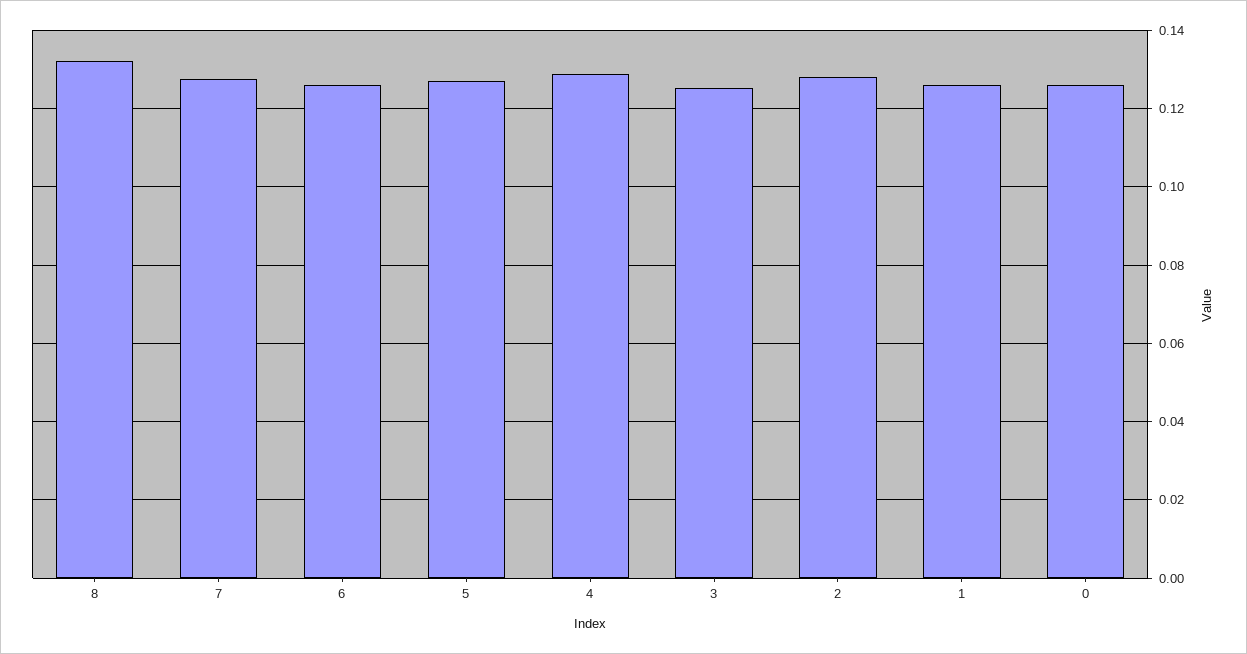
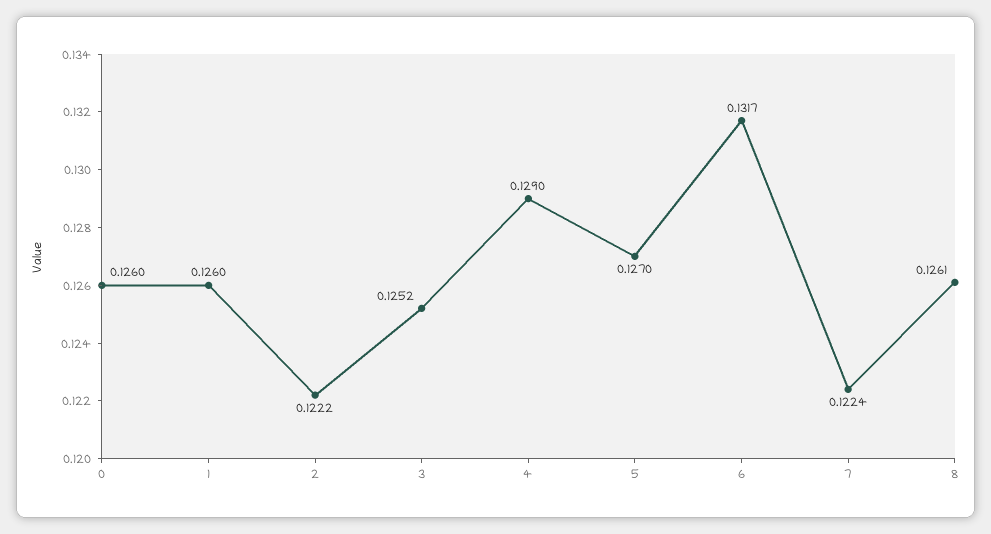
8: 0.132 -> 0.1261
7: 0.128 -> 0.1224
6: 0.126 -> 0.1317
2: 0.128 -> 0.1222

